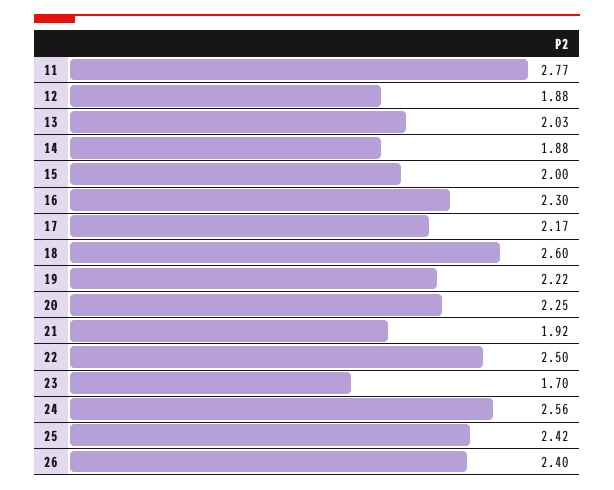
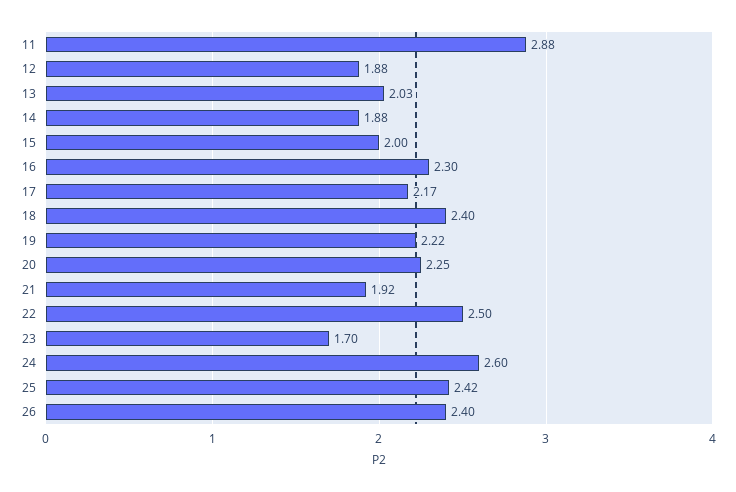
11: 2.77 -> 2.88
18: 2.6 -> 2.4
24: 2.56 -> 2.6

